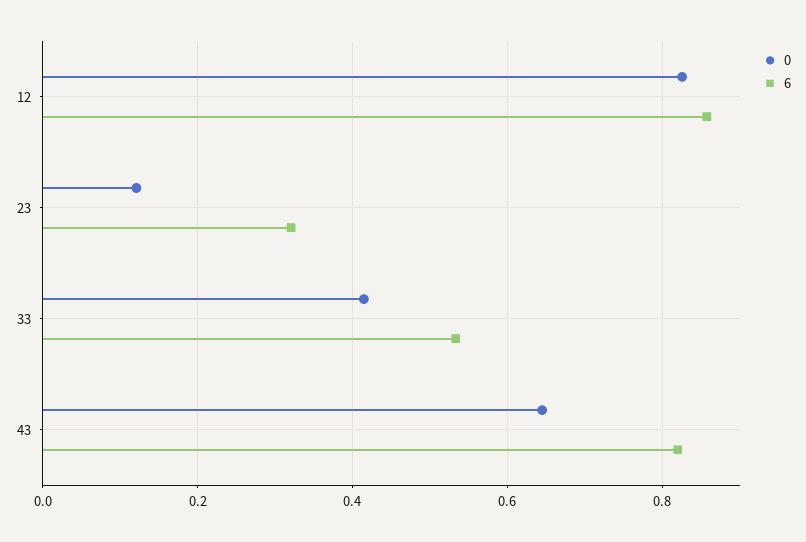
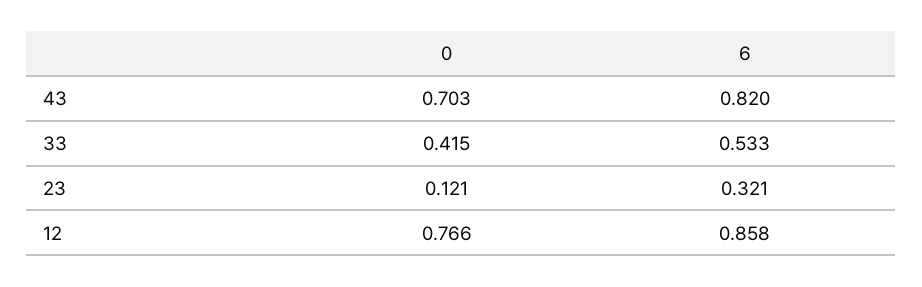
0, 12: 0.82 -> 0.766
0, 43: 0.64 -> 0.703

